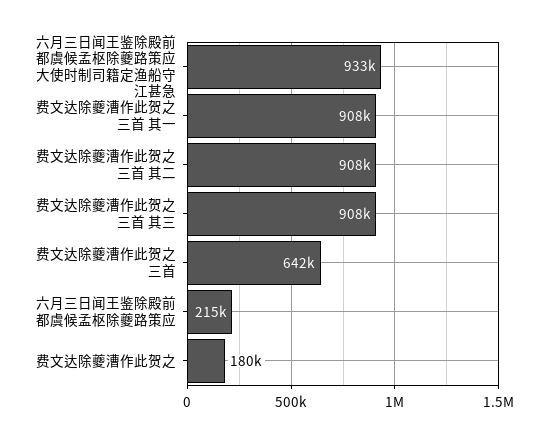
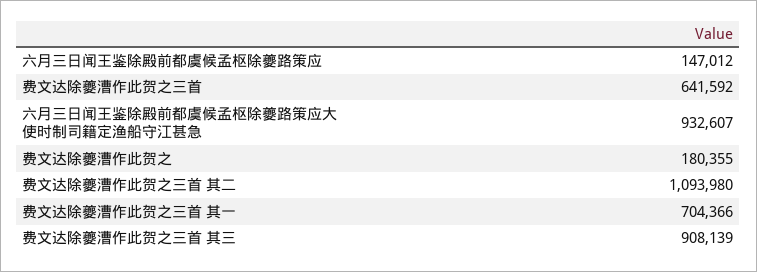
费文达除夔漕作此贺之三首 其一: 908000 -> 704366
费文达除夔漕作此贺之三首 其二: 908000 -> 1093980
六月三日闻王鉴除殿前都虞候孟枢除夔路策应: 215000 -> 147012

